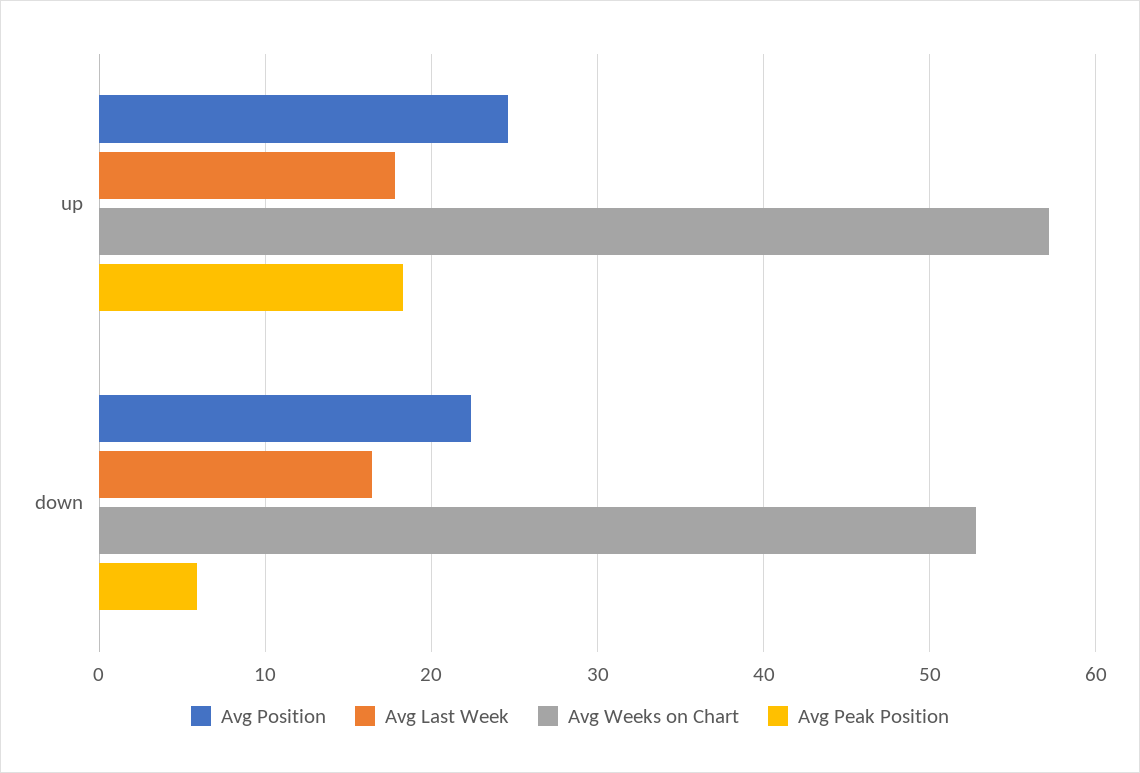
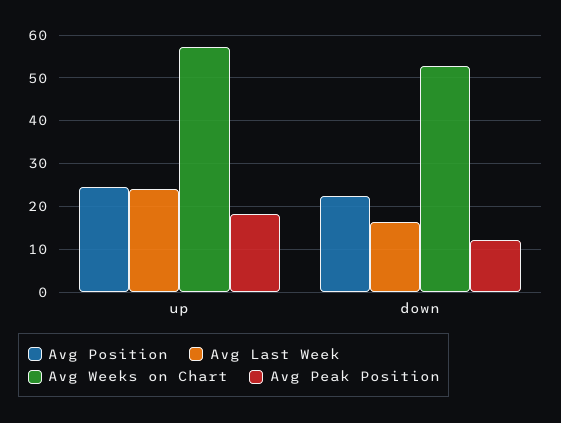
Avg Last Week, up: 18 -> 24
Avg Peak Position, down: 6 -> 12

